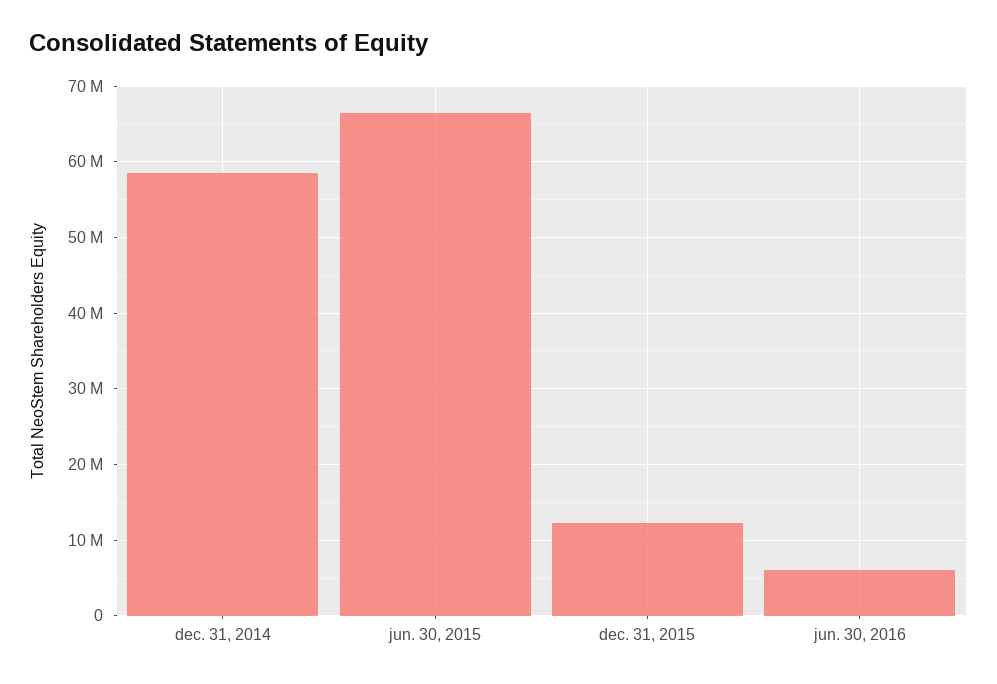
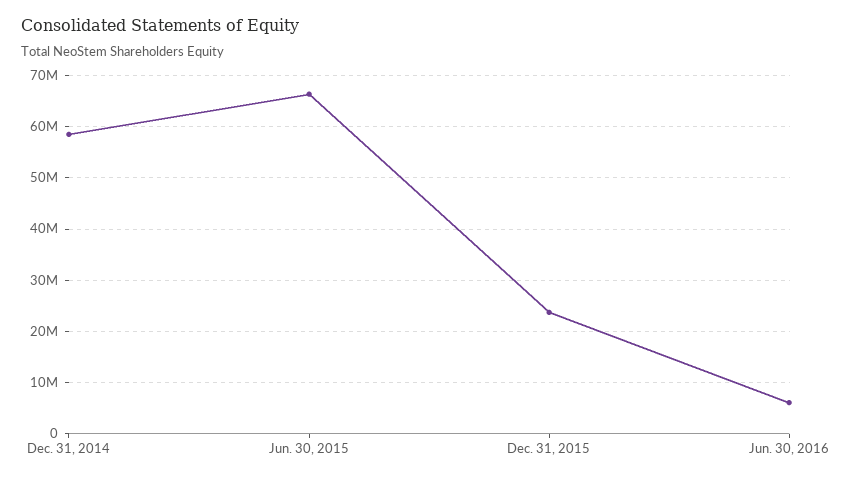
dec. 31, 2015: 12000000 -> 24000000

